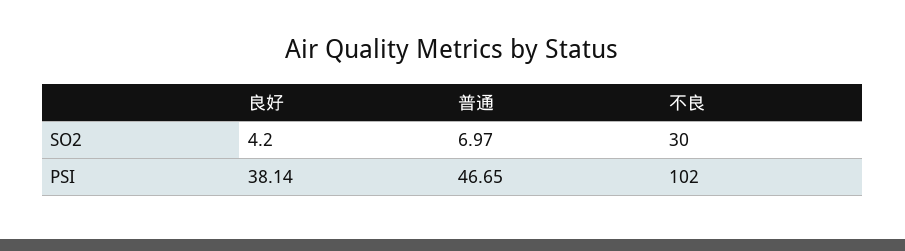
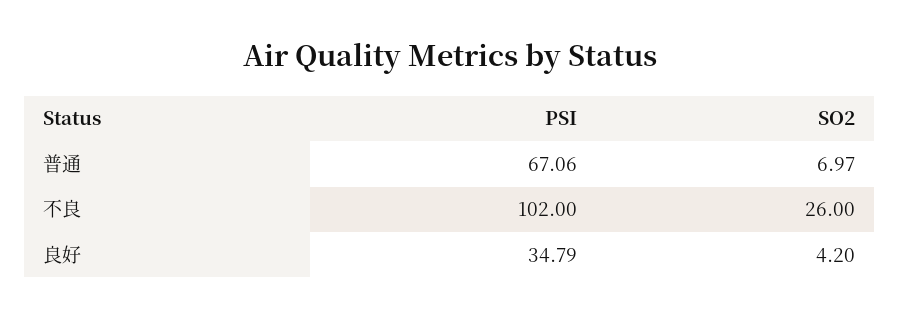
不良, SO2: 30 -> 26
良好, PSI: 38.14 -> 34.79
普通, PSI: 46.65 -> 67.06

